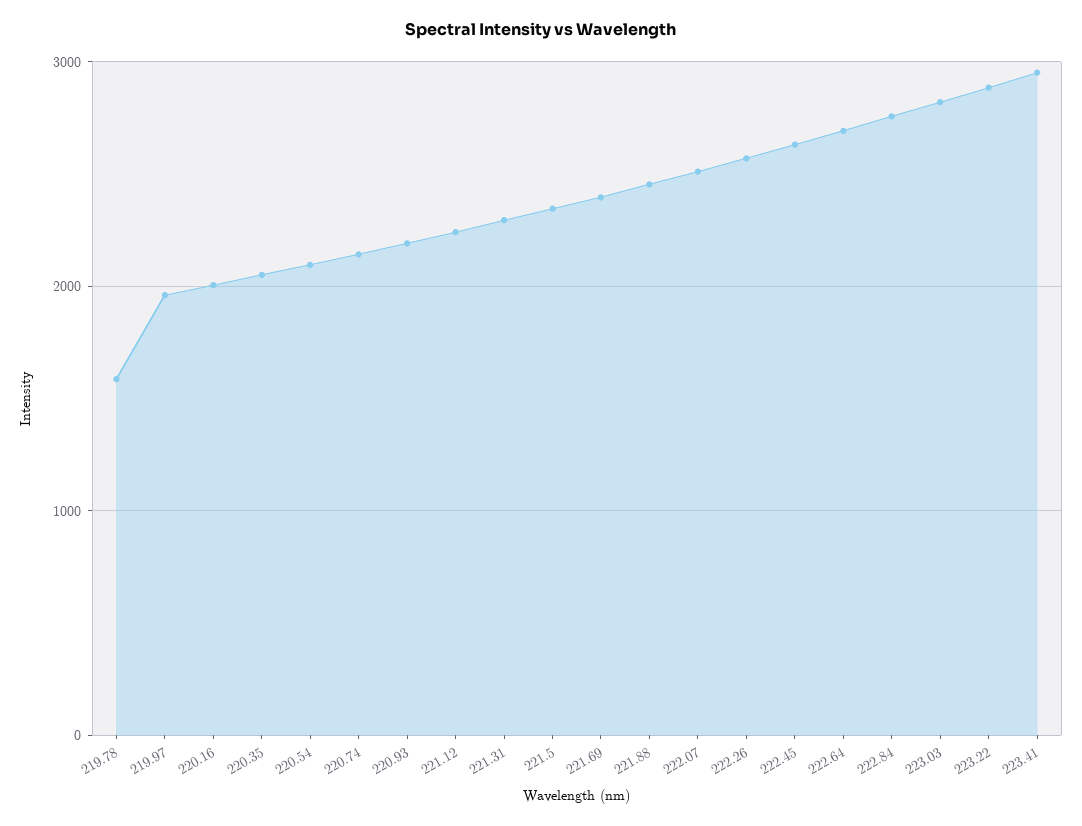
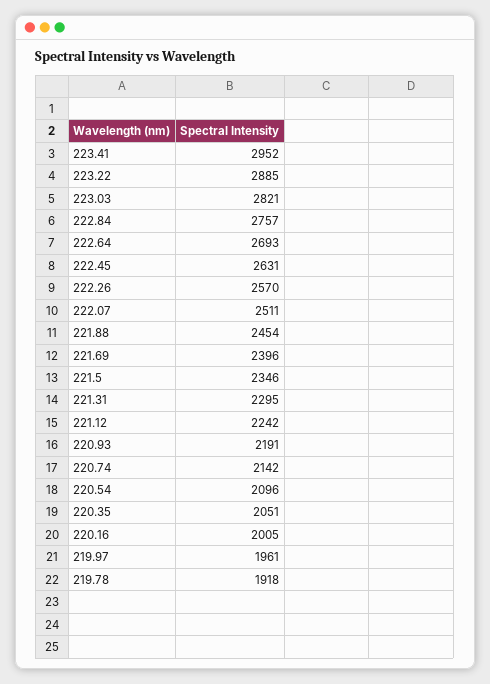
219.78: 1600 -> 1918

